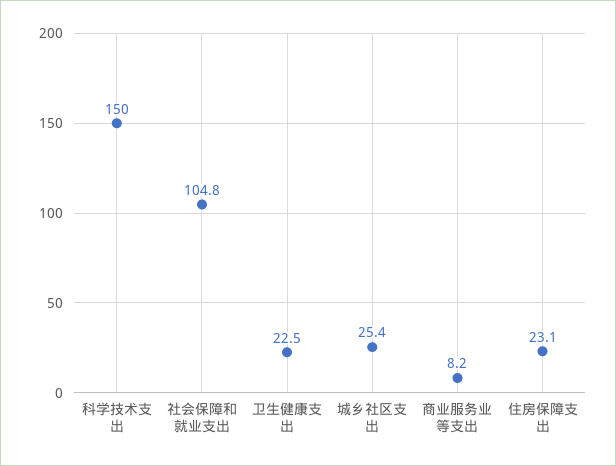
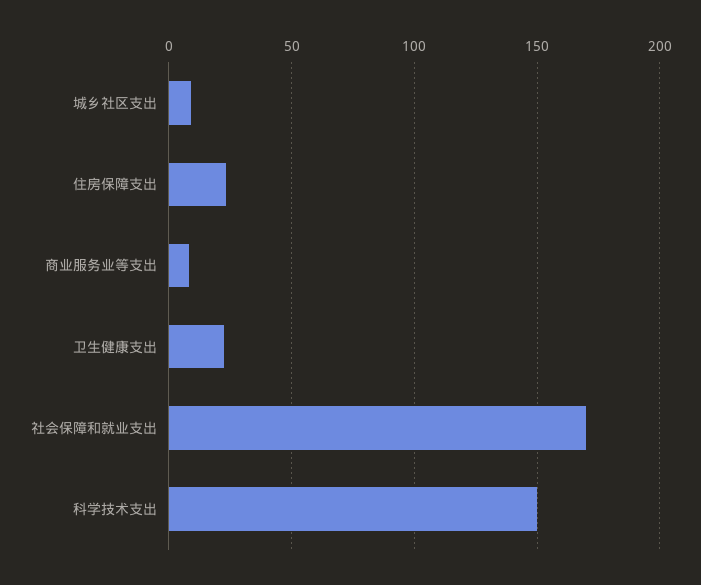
社会保障和就业支出: 104.8 -> 170
城乡社区支出: 25.4 -> 10

